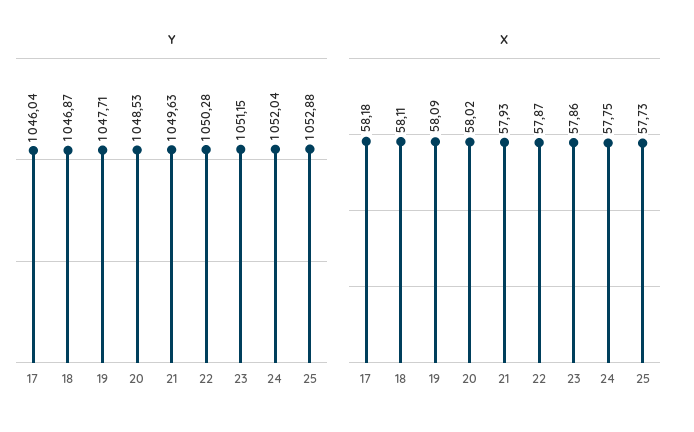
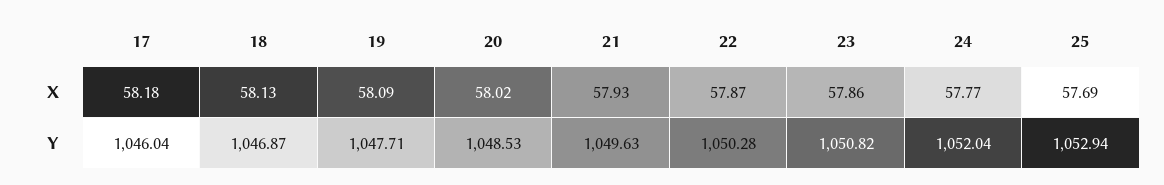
Y, 23: 1051.15 -> 1050.82
Y, 25: 1052.88 -> 1052.94
X, 18: 58.11 -> 58.13
X, 24: 57.75 -> 57.77
X, 25: 57.73 -> 57.69

